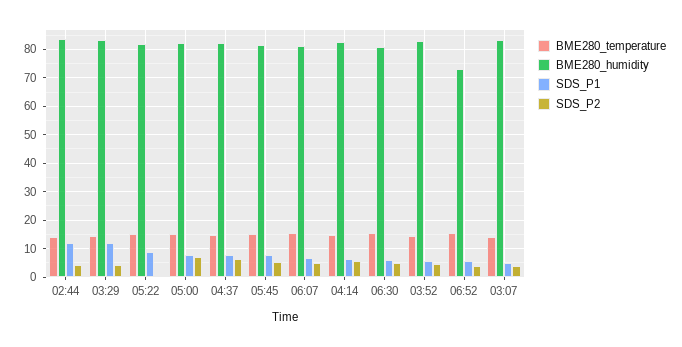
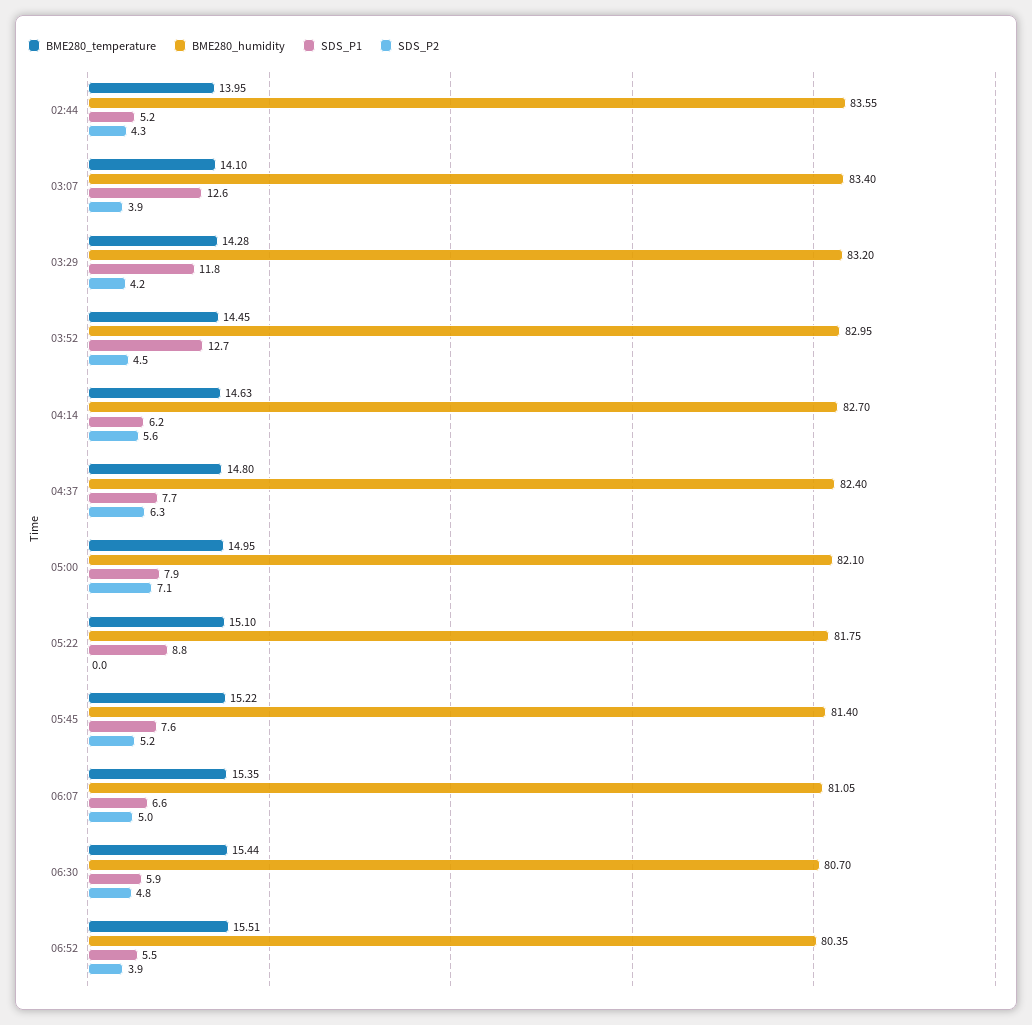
SDS_P1, 02:44: 12.5 -> 5.2
SDS_P1, 03:52: 5 -> 12.7
BME280_humidity, 06:52: 72.5 -> 80.35
SDS_P1, 03:07: 5 -> 12.6

